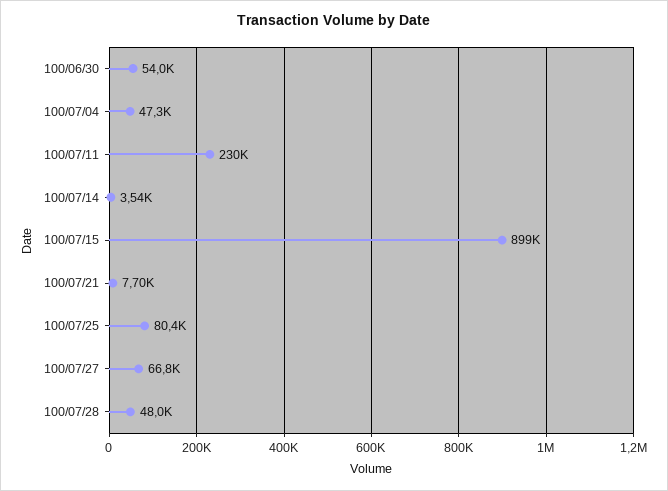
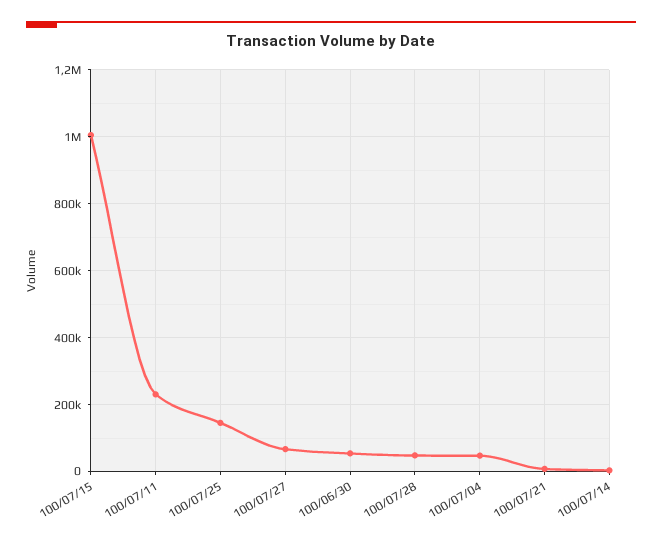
100/07/15: 899000 -> 1000000
100/07/25: 80400 -> 140000

